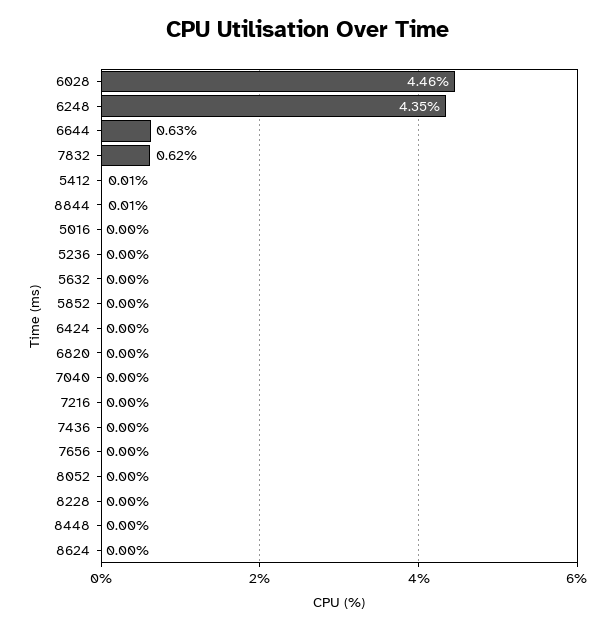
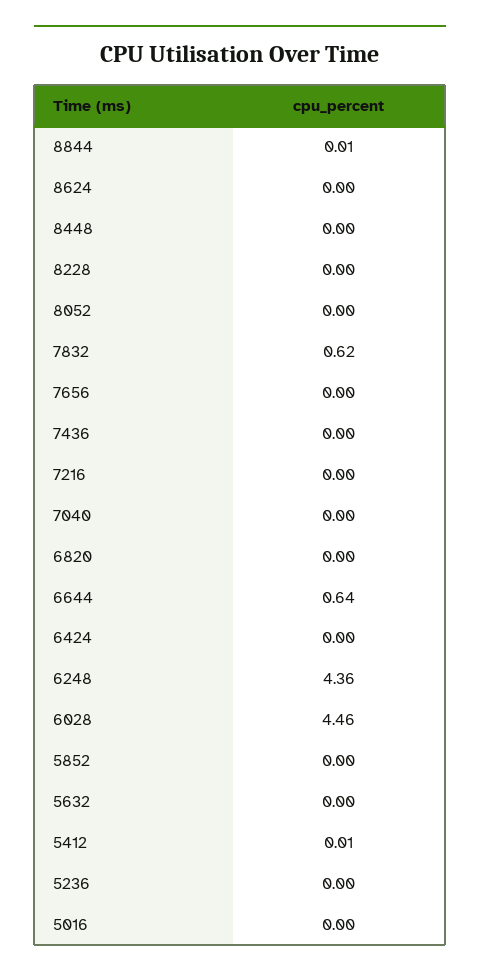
6248: 4.35 -> 4.36
6644: 0.63 -> 0.64

